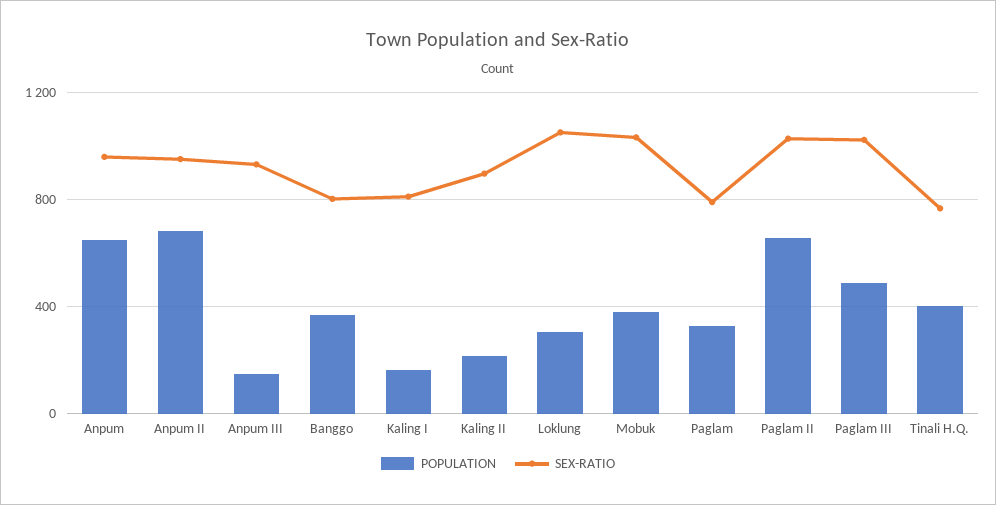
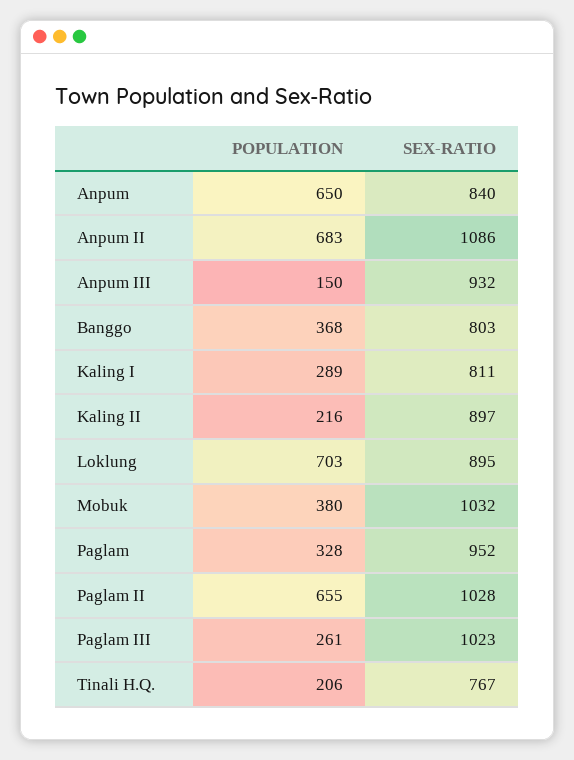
SEX-RATIO, Anpum: 950 -> 840
SEX-RATIO, Anpum II: 950 -> 1086
POPULATION, Kaling I: 150 -> 289
POPULATION, Loklung: 300 -> 703
SEX-RATIO, Loklung: 1050 -> 895
SEX-RATIO, Paglam: 800 -> 952
POPULATION, Paglam III: 500 -> 261
POPULATION, Tinali H.Q.: 400 -> 206

